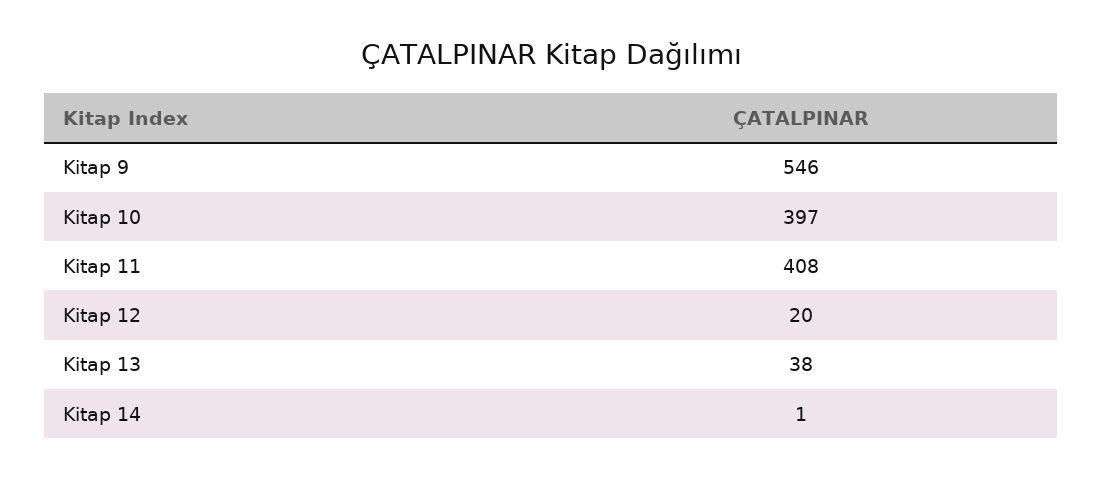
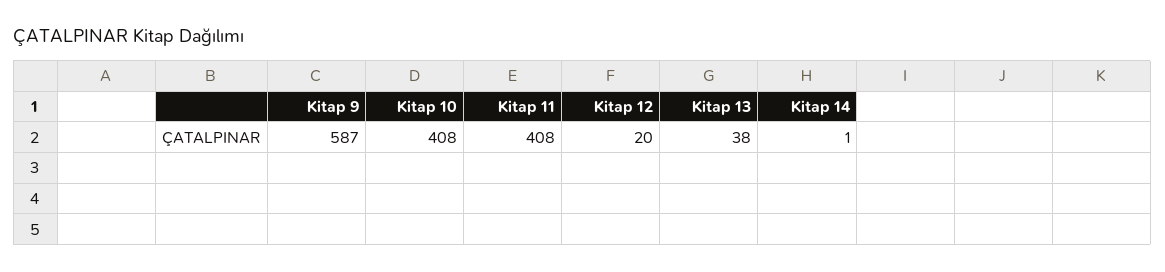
Kitap 9: 546 -> 587
Kitap 10: 397 -> 408

